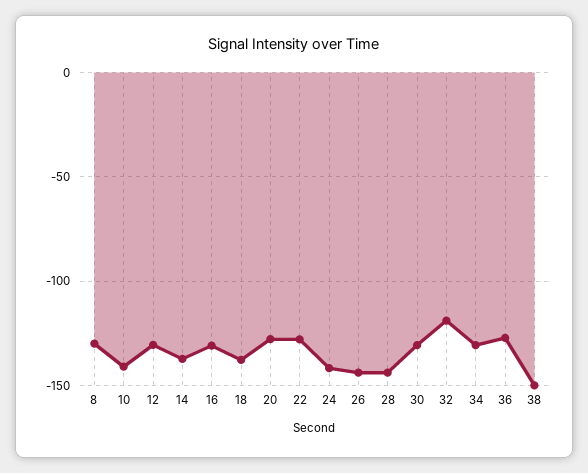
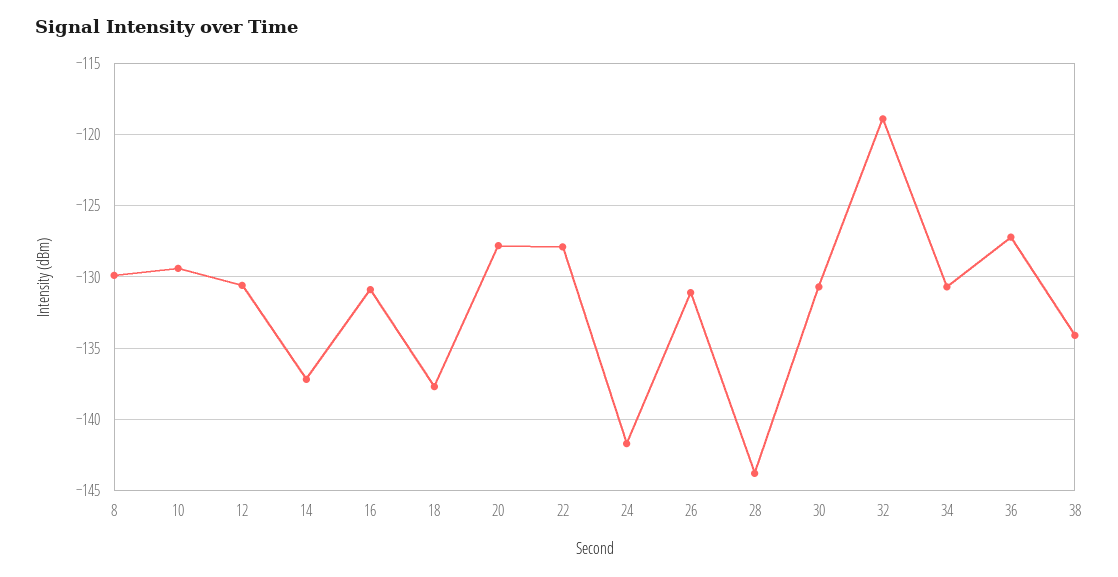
10: -140 -> -129.5
26: -145 -> -131
38: -150 -> -134

